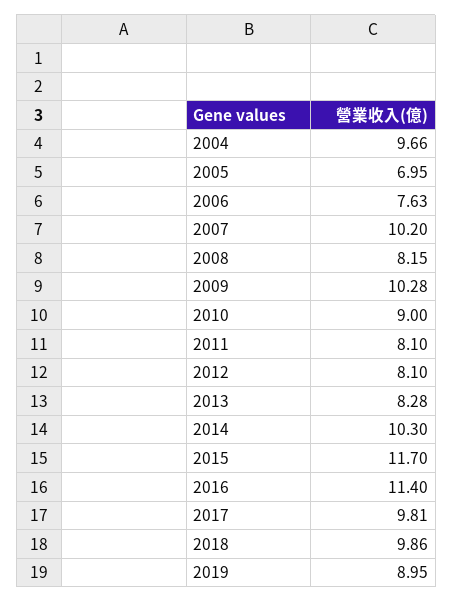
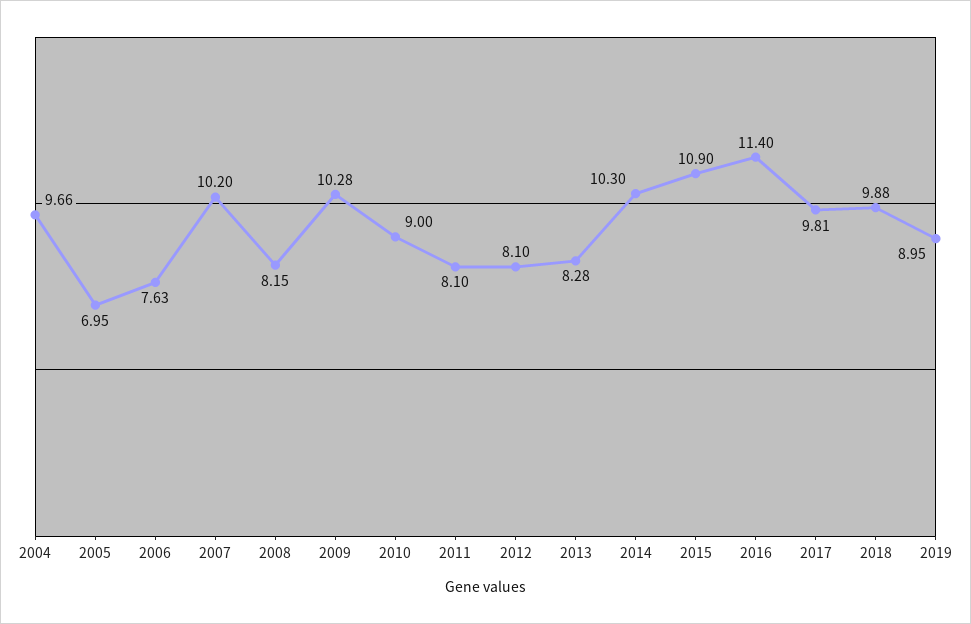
2015: 11.7 -> 10.9
2018: 9.86 -> 9.88

